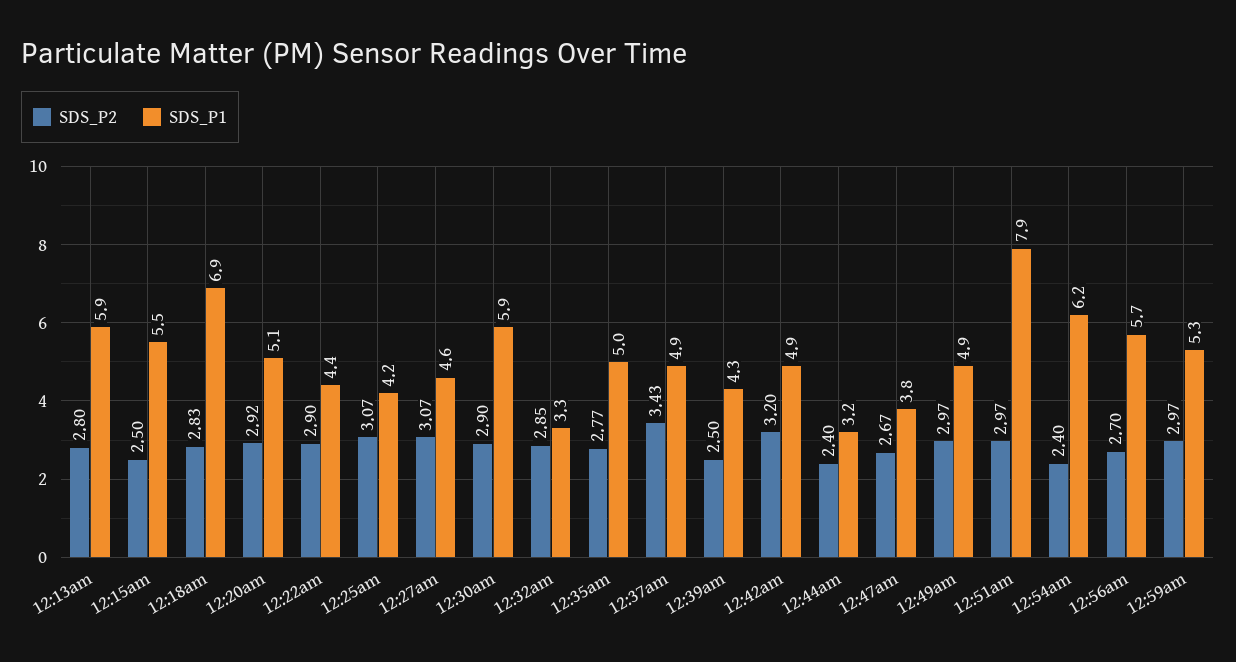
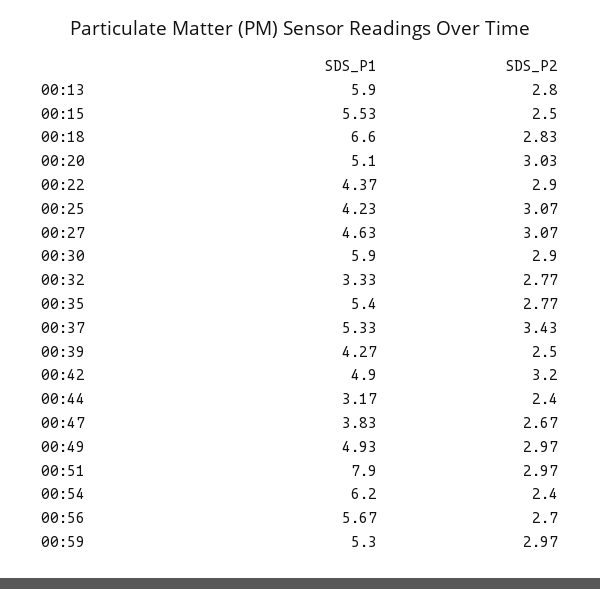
SDS_P1, 12:18am: 6.9 -> 6.6
SDS_P2, 12:20am: 2.92 -> 3.03
SDS_P2, 12:32am: 2.85 -> 2.77
SDS_P1, 12:35am: 5 -> 5.4
SDS_P1, 12:37am: 4.9 -> 5.33

